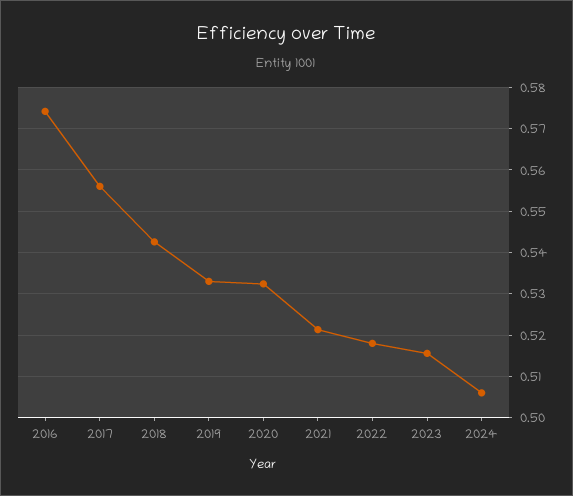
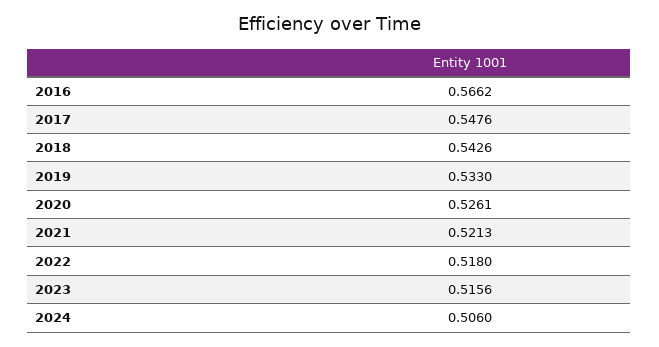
2016: 0.574 -> 0.5662
2017: 0.556 -> 0.5476
2020: 0.532 -> 0.5261

